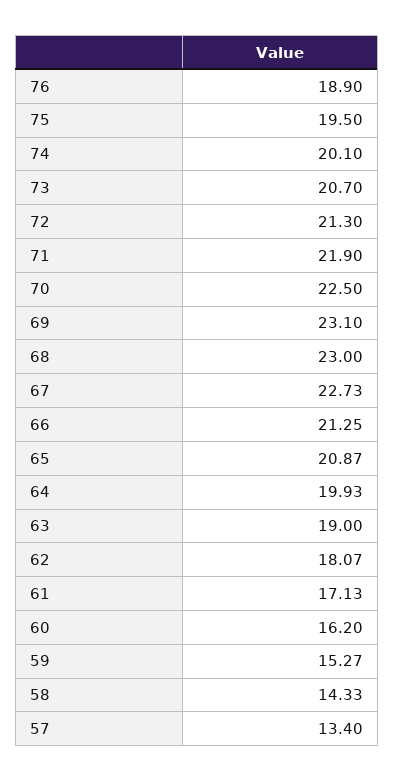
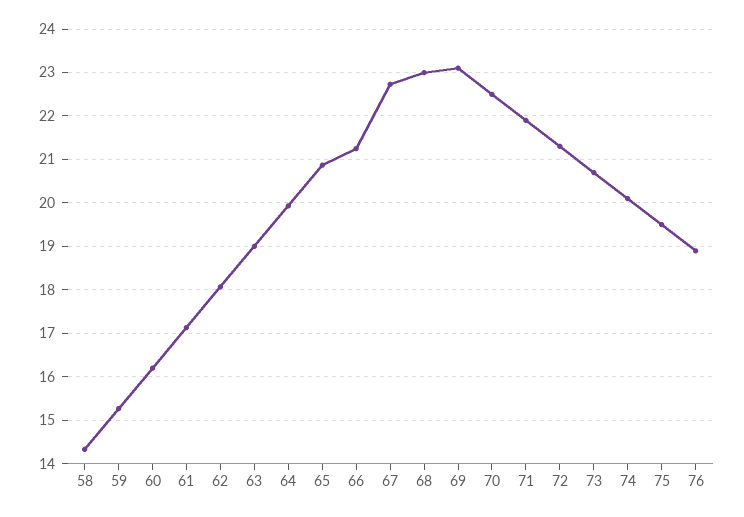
57: 13.4 -> none

